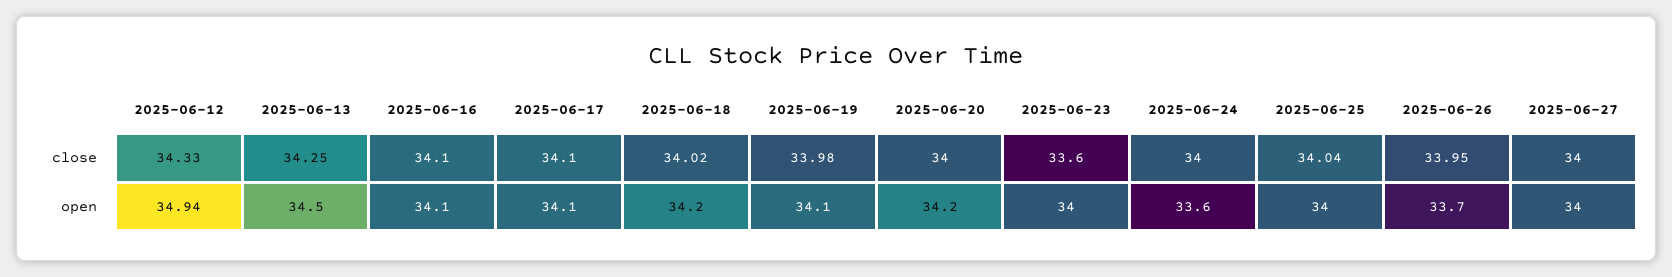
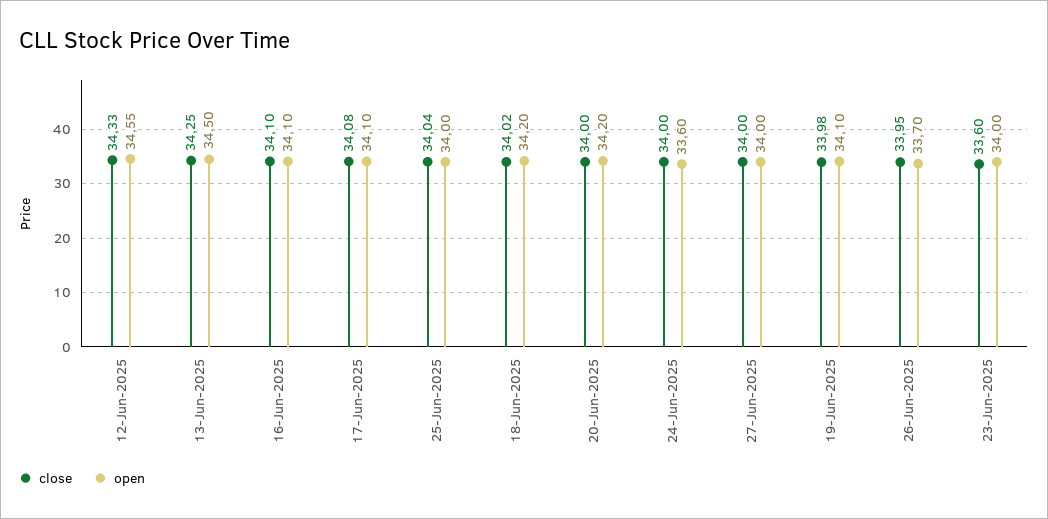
close, 2025-06-17: 34.1 -> 34.08
open, 2025-06-12: 34.94 -> 34.55

